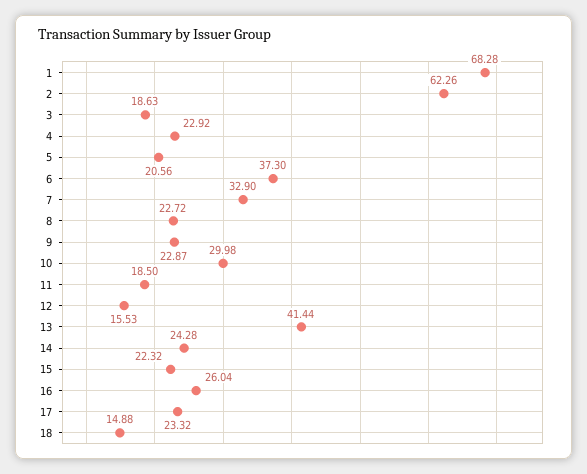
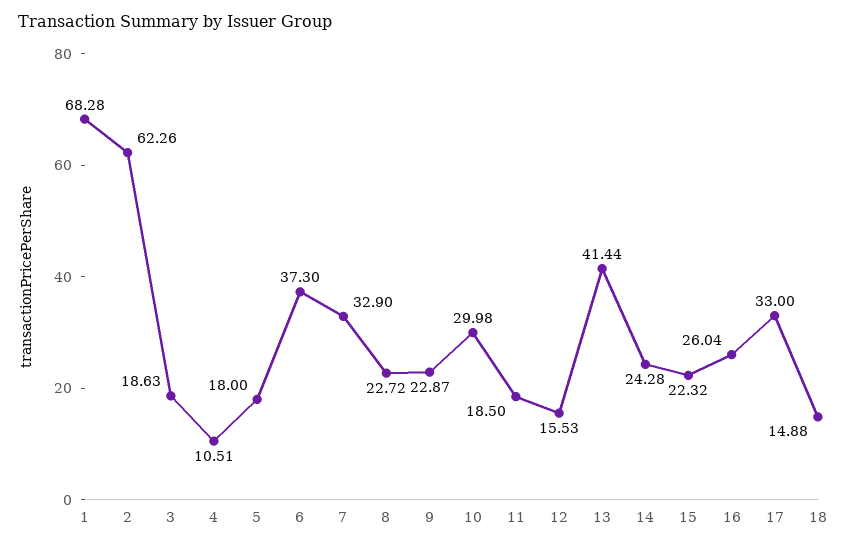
4: 22.92 -> 10.51
5: 20.56 -> 18
17: 23.32 -> 33

